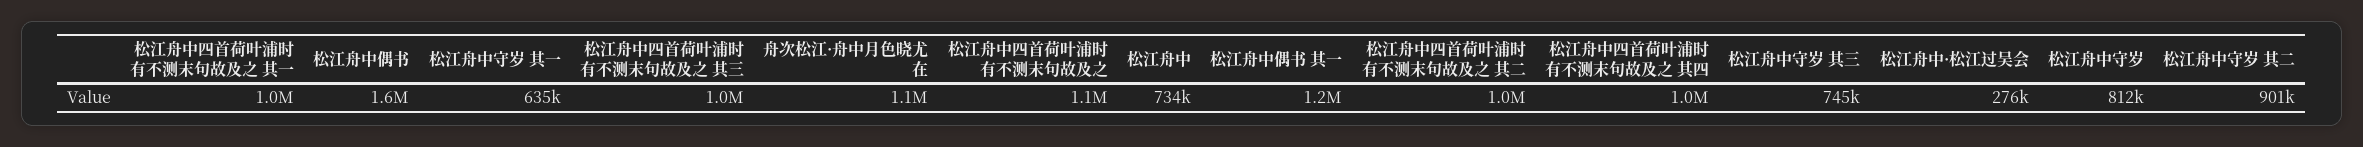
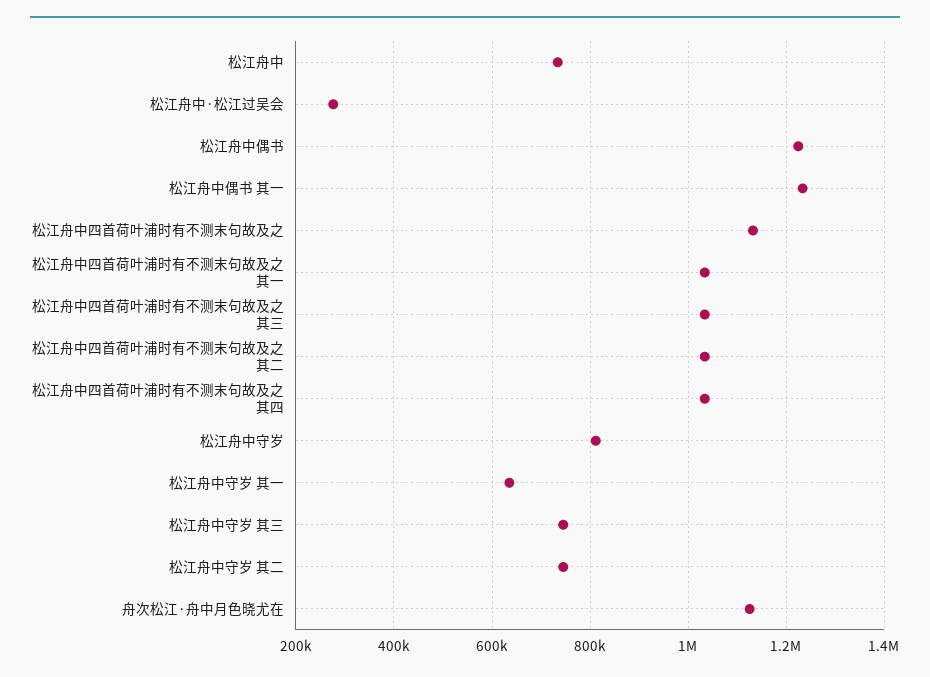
松江舟中偶书: 1600000 -> 1220000
松江舟中守岁 其二: 901000 -> 740000

